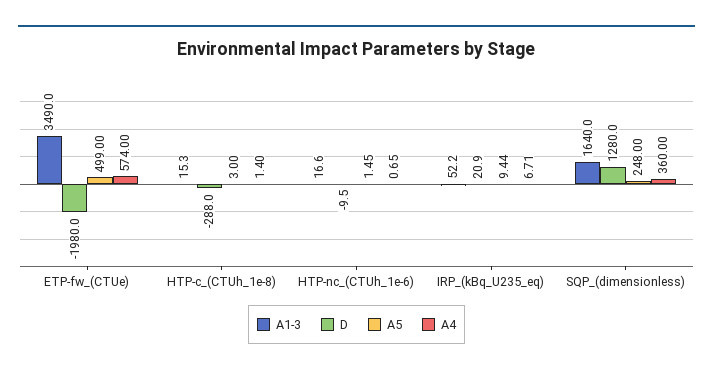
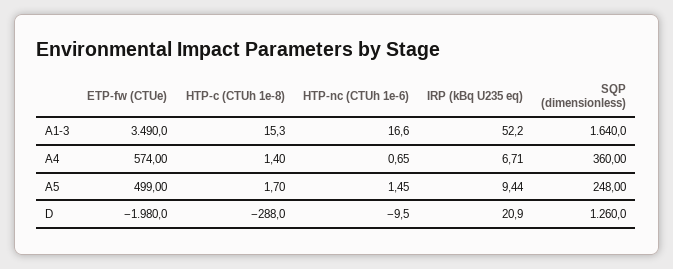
A5, HTP-c_(CTUh_1e-8): 3 -> 1.7
D, SQP_(dimensionless): 1280 -> 1260

